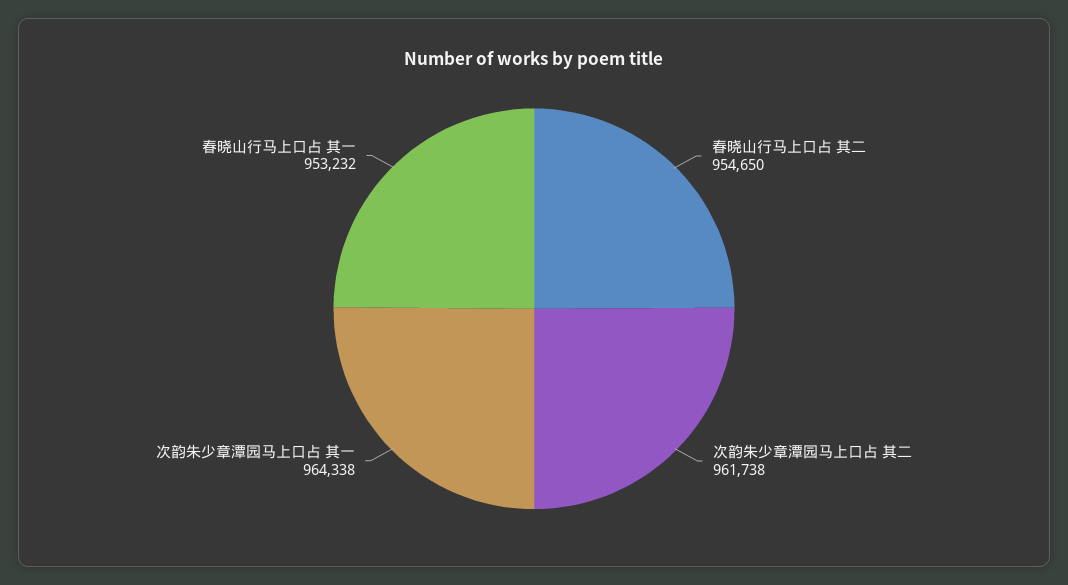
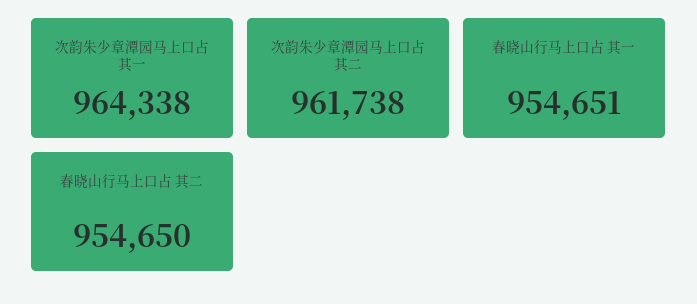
春晓山行马上口占 其一: 953232 -> 954651

